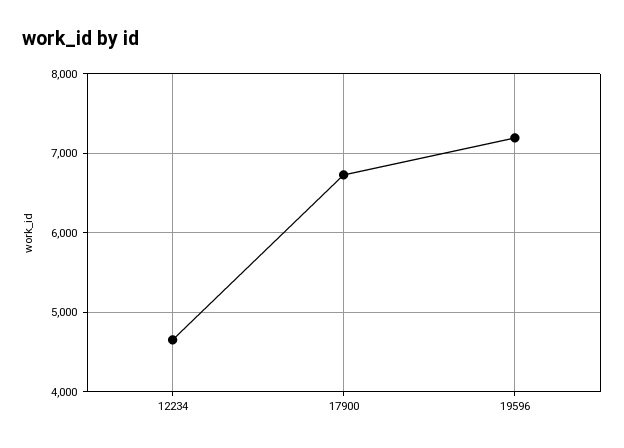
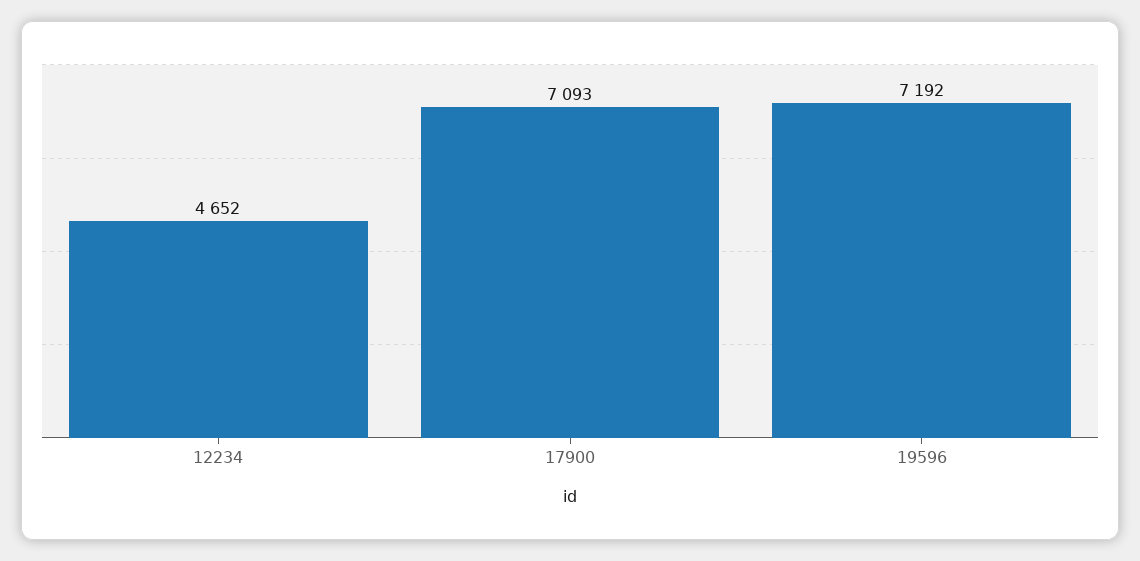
17900: 6700 -> 7093

